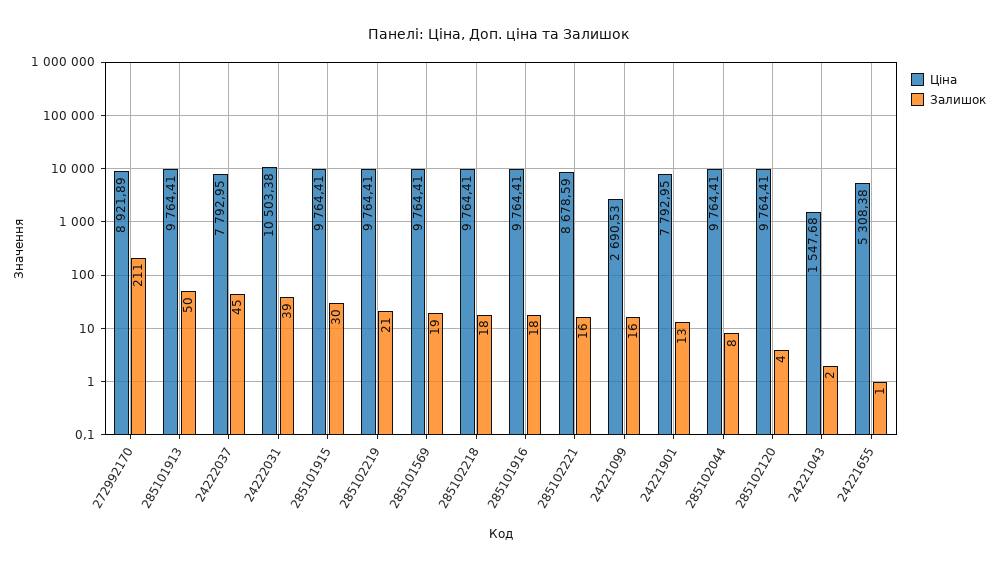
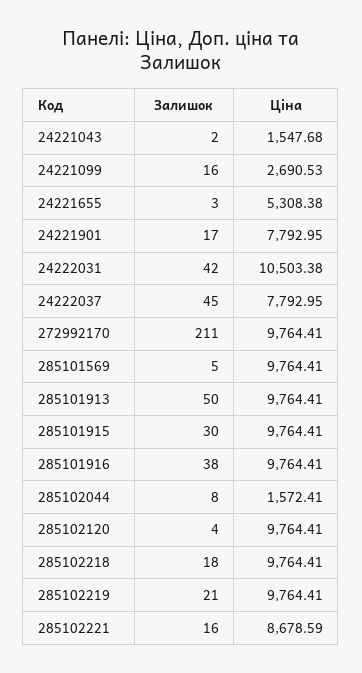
Ціна, 272992170: 8921.89 -> 9764.41
Залишок, 24222031: 39 -> 42
Залишок, 285101569: 19 -> 5
Залишок, 285101916: 18 -> 38
Залишок, 24221901: 13 -> 17
Ціна, 285102044: 9764.41 -> 1572.41
Залишок, 24221655: 1 -> 3

